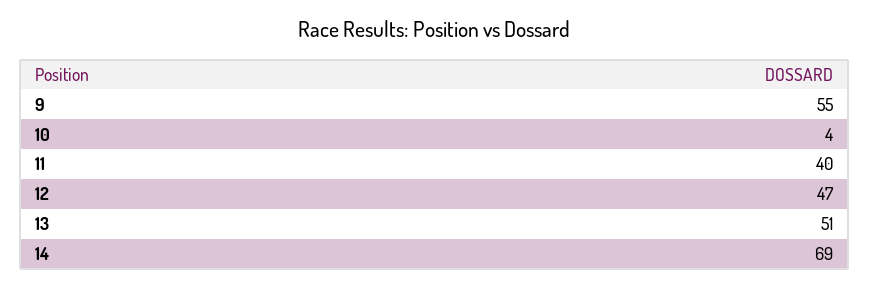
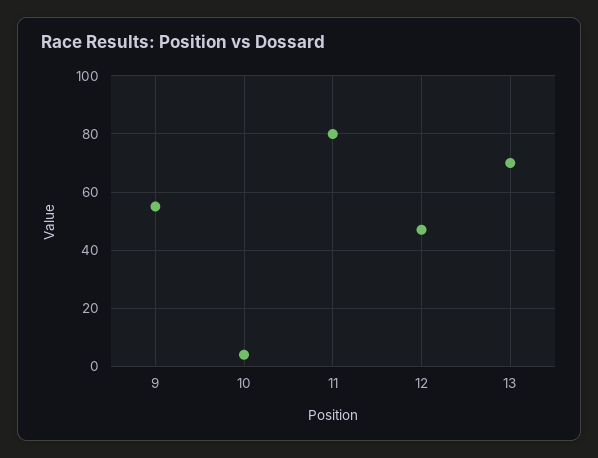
11: 40 -> 80
13: 51 -> 70
14: 69 -> none

